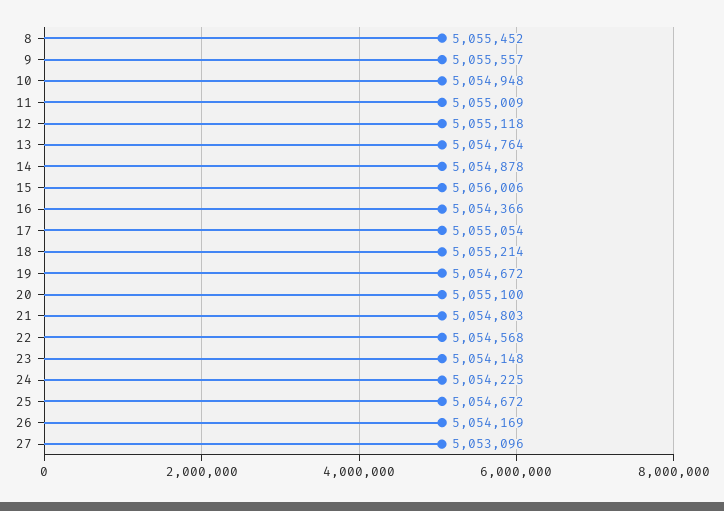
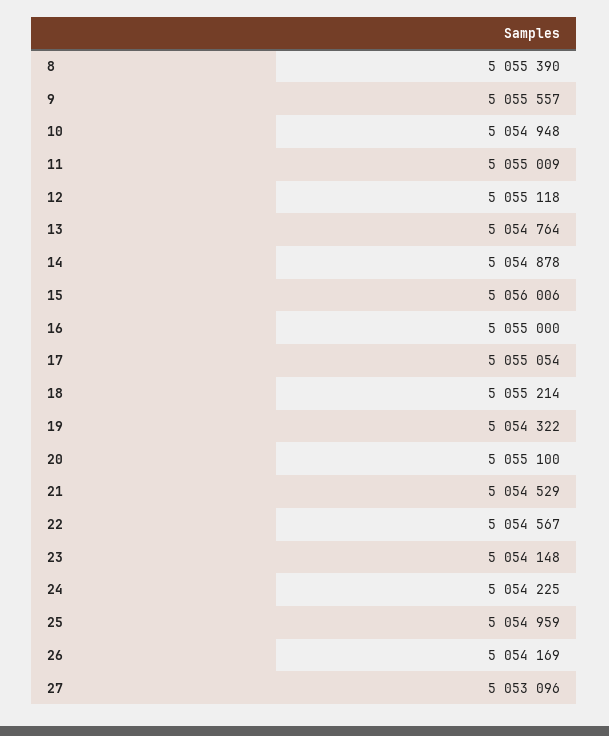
8: 5055452 -> 5055390
16: 5054366 -> 5055000
19: 5054672 -> 5054322
21: 5054803 -> 5054529
22: 5054568 -> 5054567
25: 5054672 -> 5054959

